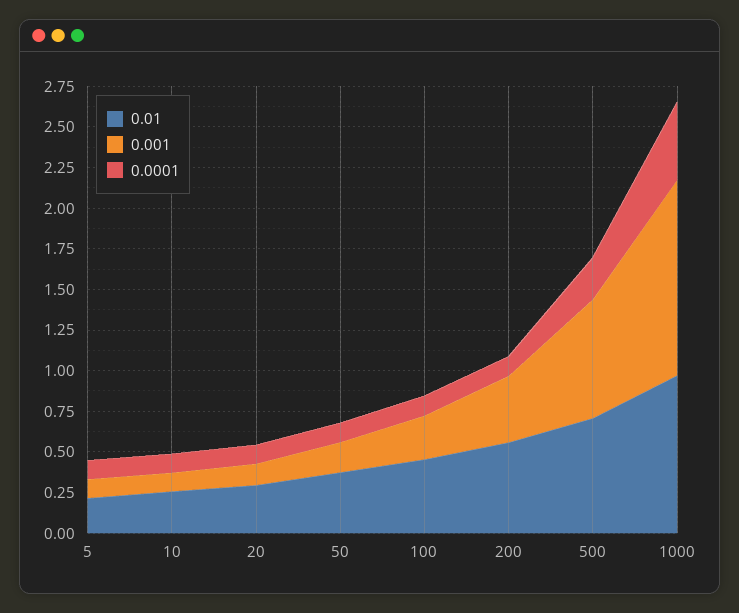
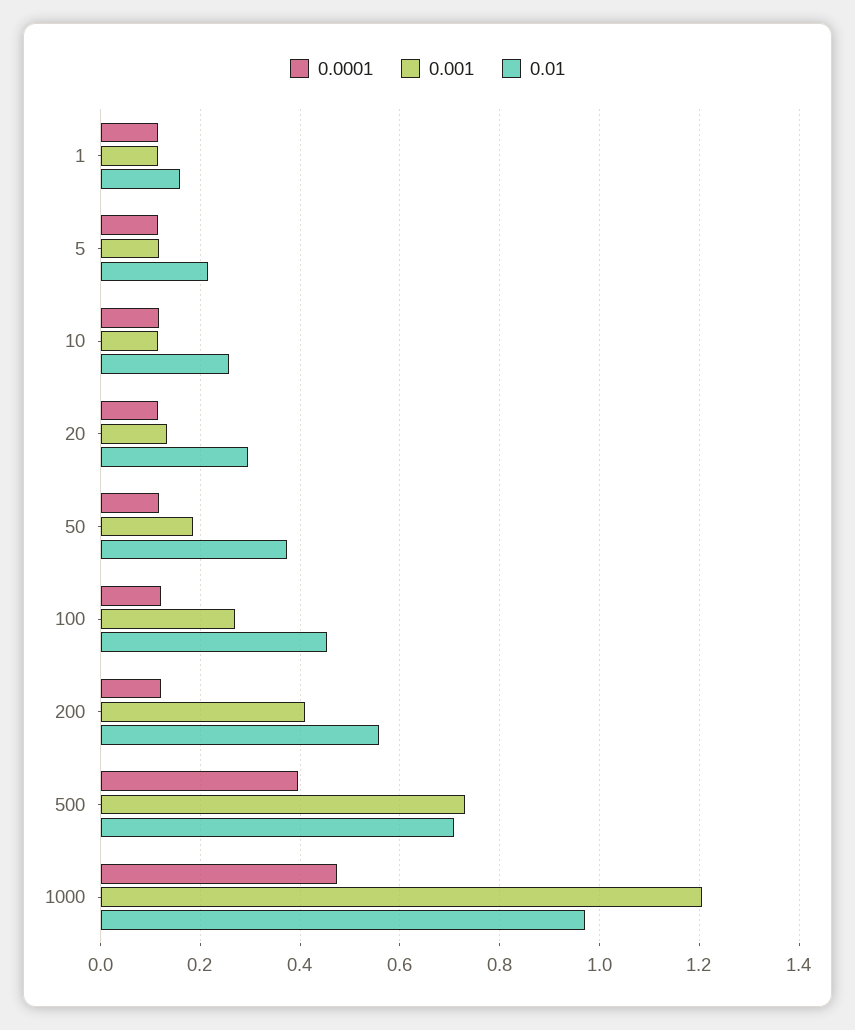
0.0001, 500: 0.25 -> 0.4
0.0001, 1: none -> 0.12
0.001, 1: none -> 0.12
0.01, 1: none -> 0.16

